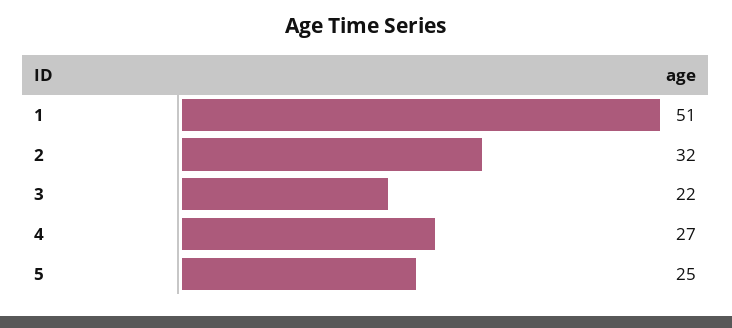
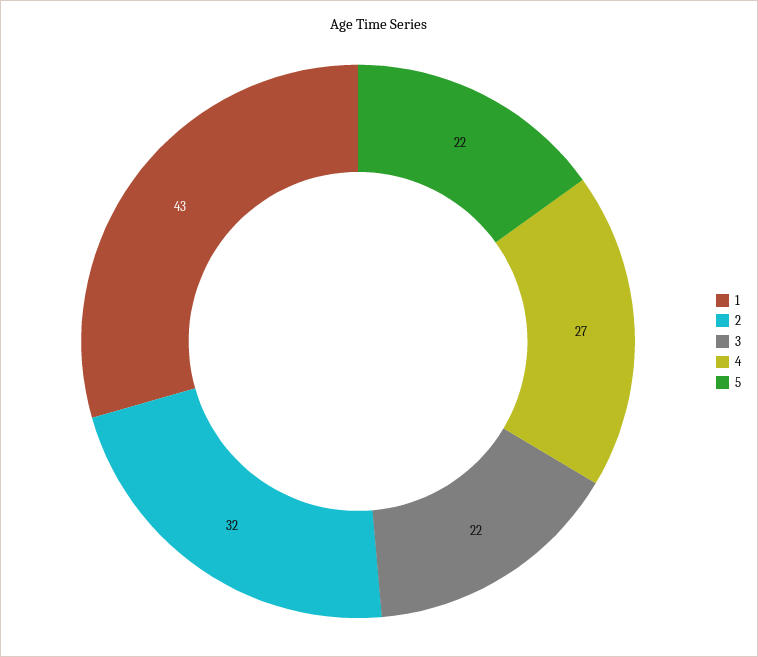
1: 51 -> 43
5: 25 -> 22

